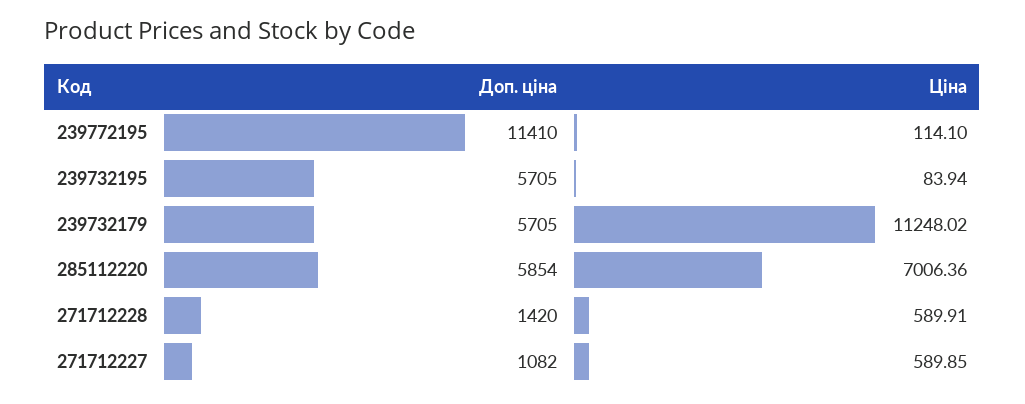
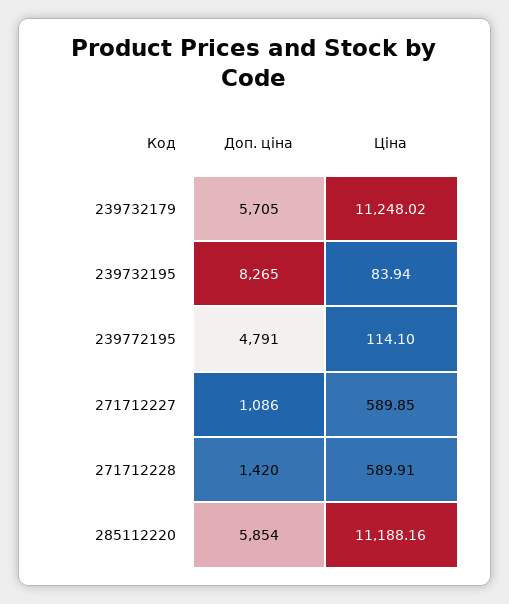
Доп. ціна, 239772195: 11410 -> 4791
Доп. ціна, 239732195: 5705 -> 8265
Ціна, 285112220: 7006.36 -> 11188.16
Доп. ціна, 271712227: 1082 -> 1086

